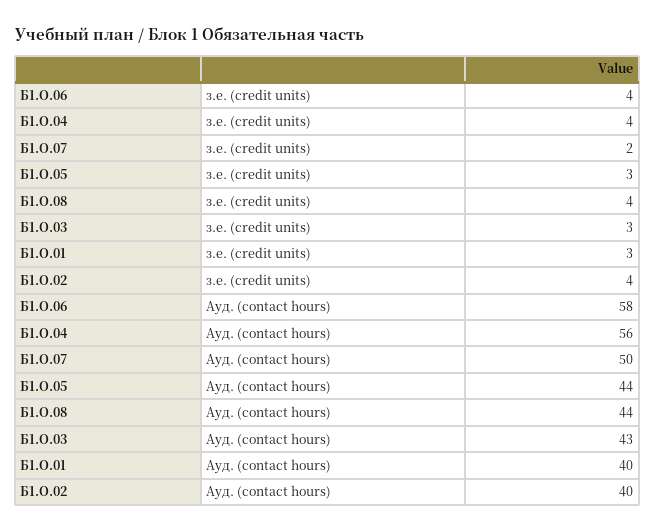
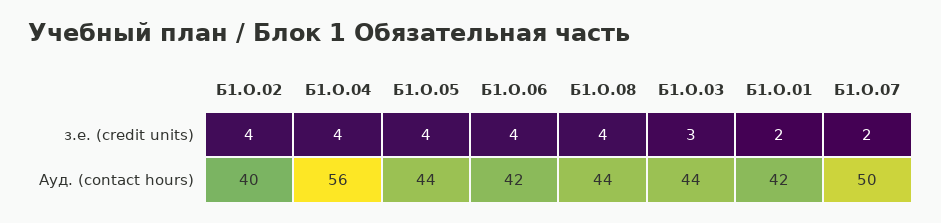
Б1.О.05, з.е. (credit units): 3 -> 4
Б1.О.01, з.е. (credit units): 3 -> 2
Б1.О.06, Ауд. (contact hours): 58 -> 42
Б1.О.03, Ауд. (contact hours): 43 -> 44
Б1.О.01, Ауд. (contact hours): 40 -> 42

